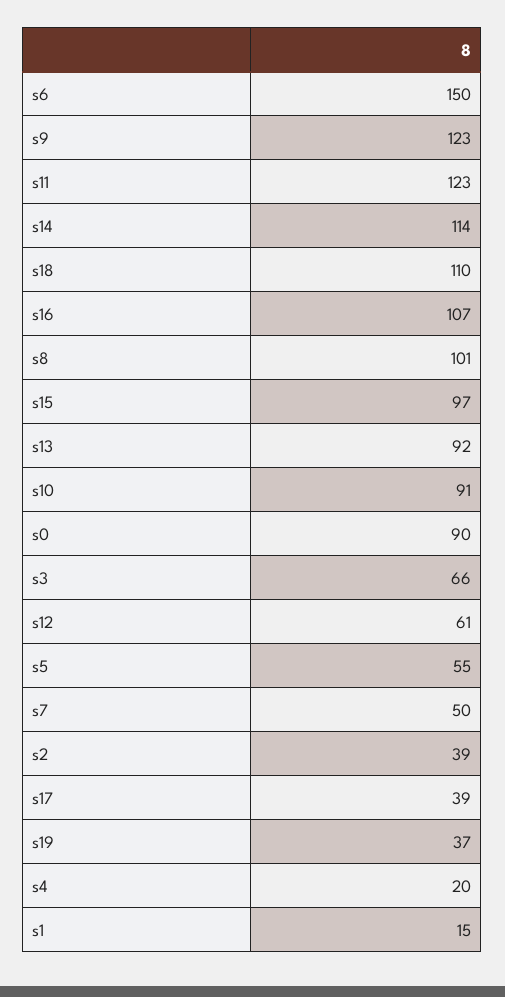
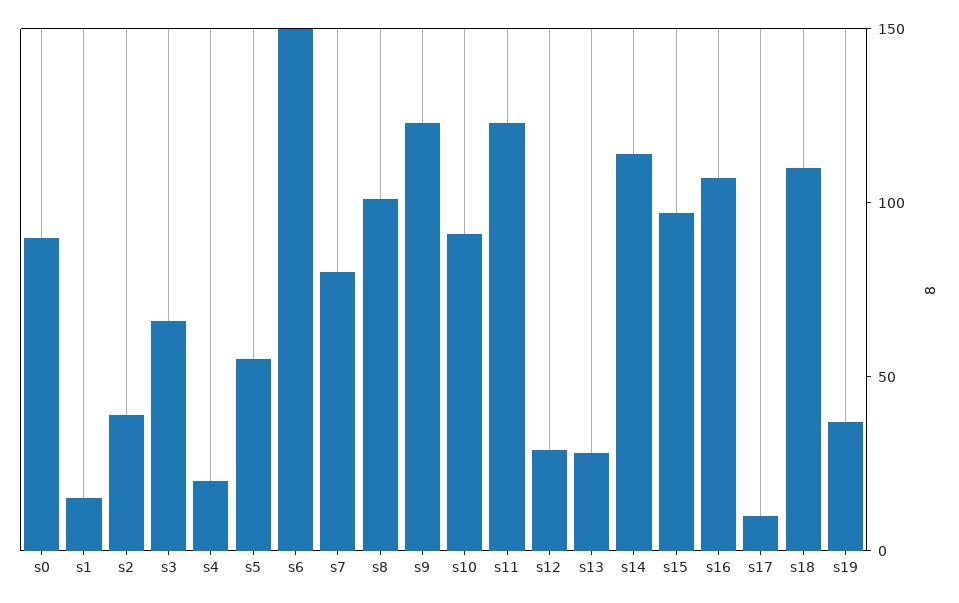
s13: 92 -> 30
s12: 61 -> 30
s7: 50 -> 80
s17: 39 -> 10

